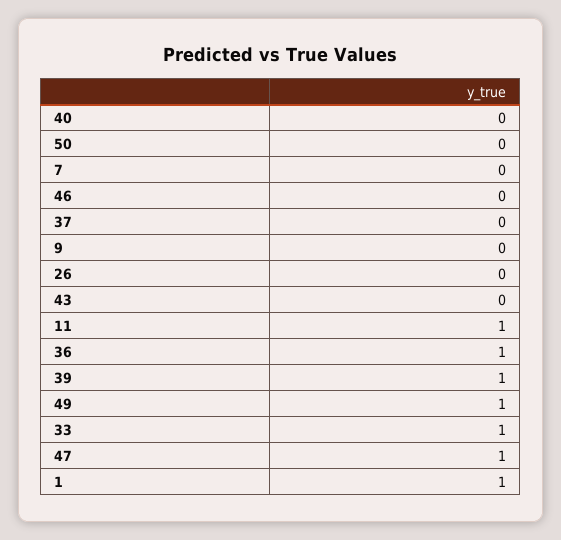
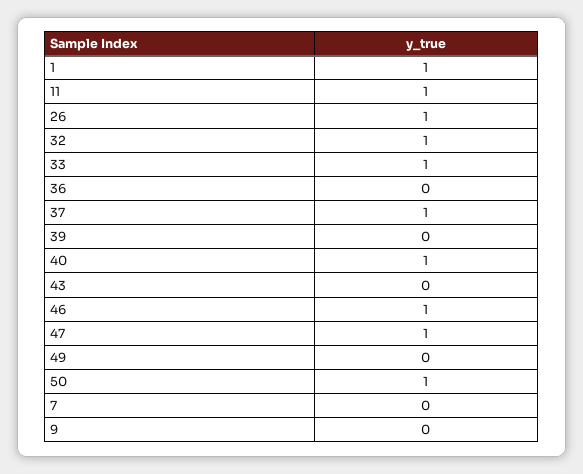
40: 0 -> 1
50: 0 -> 1
46: 0 -> 1
37: 0 -> 1
26: 0 -> 1
36: 1 -> 0
39: 1 -> 0
49: 1 -> 0
32: none -> 1

